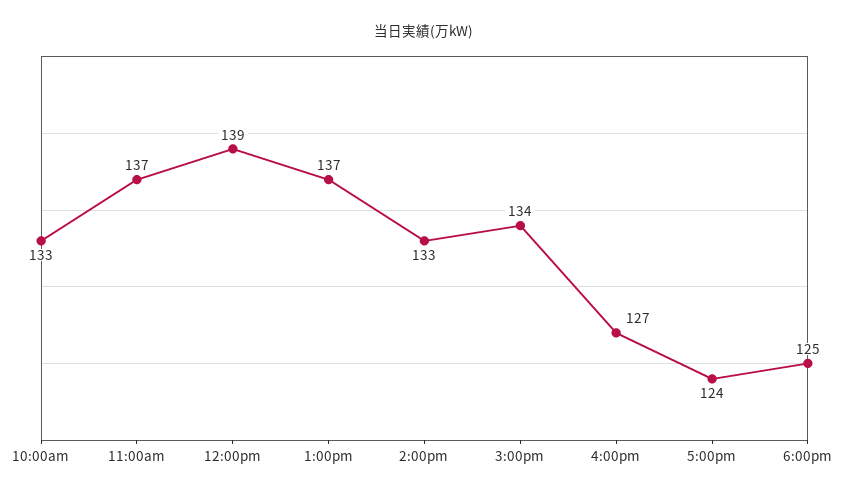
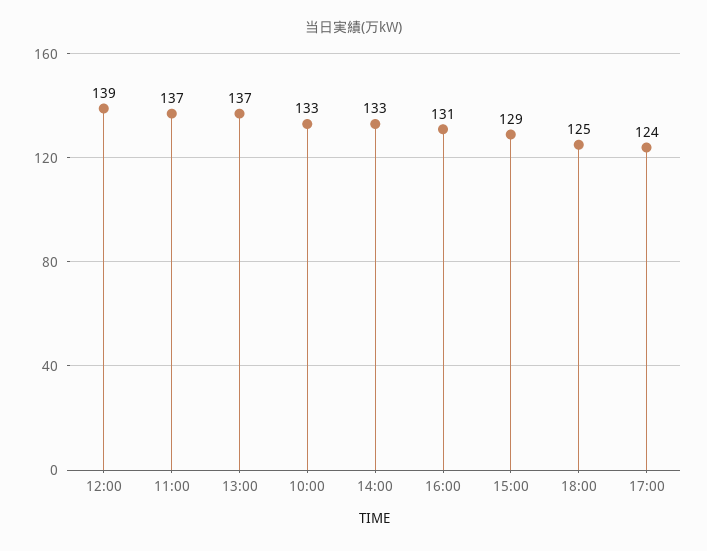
3:00pm: 134 -> 129
4:00pm: 127 -> 131

